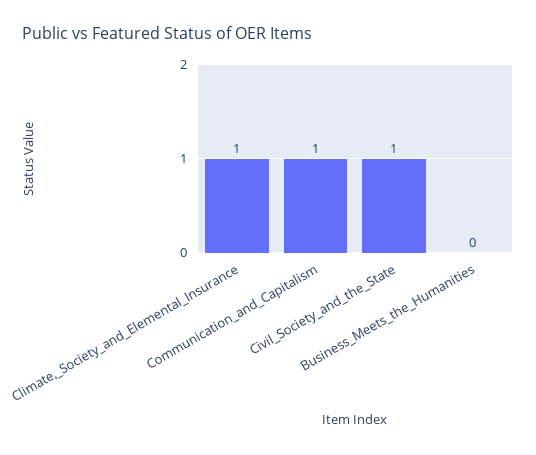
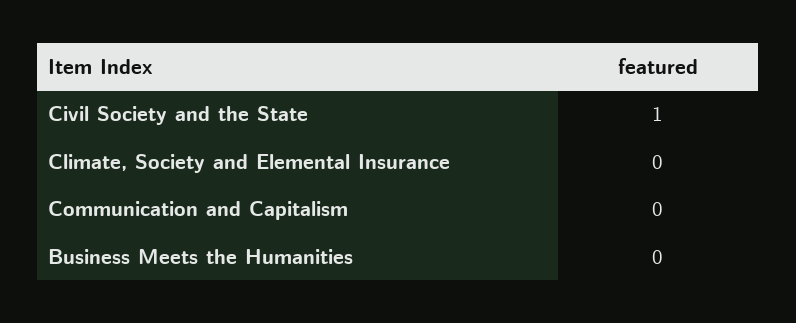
Climate,_Society_and_Elemental_Insurance: 1 -> 0
Communication_and_Capitalism: 1 -> 0

